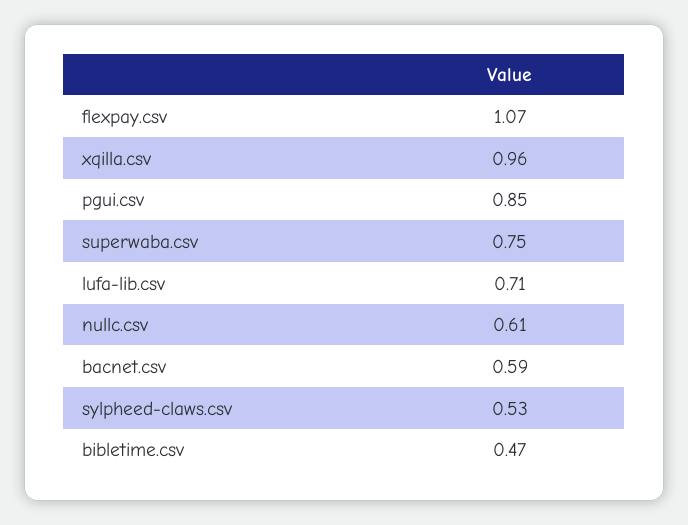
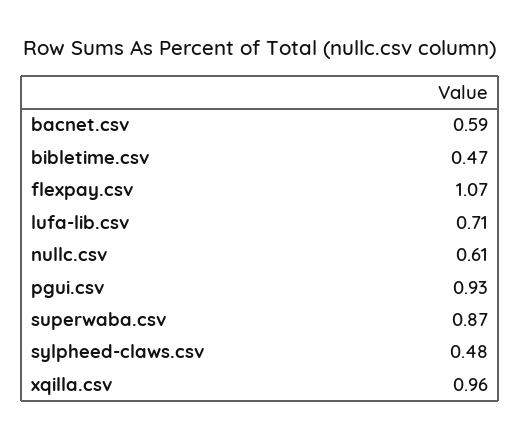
pgui.csv: 0.85 -> 0.93
superwaba.csv: 0.75 -> 0.87
sylpheed-claws.csv: 0.53 -> 0.48

